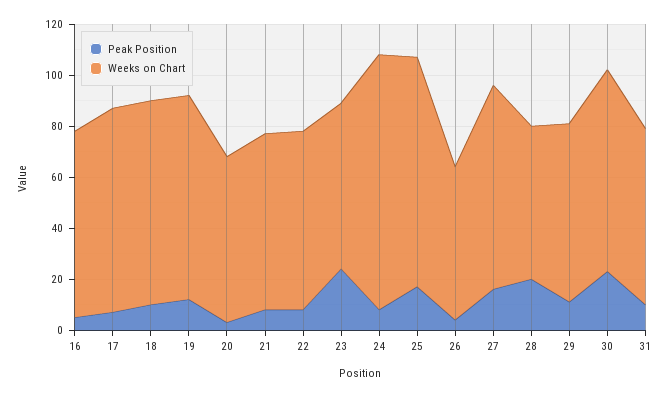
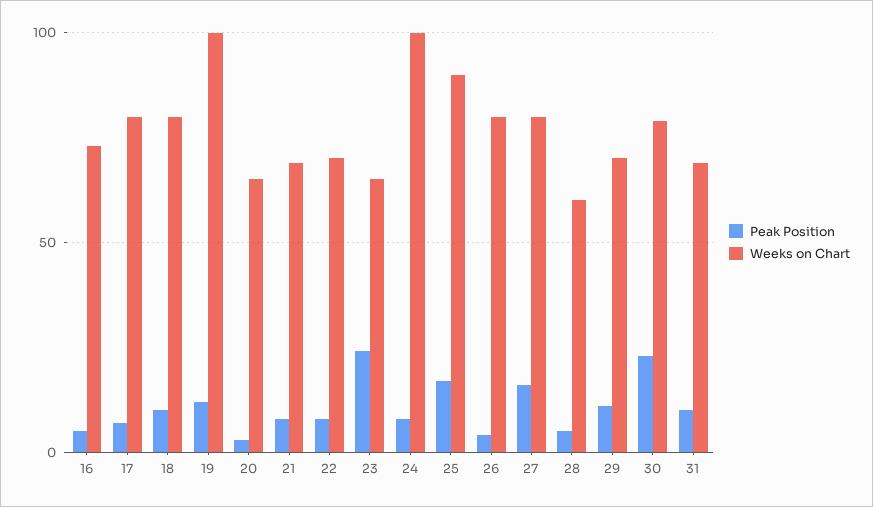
Weeks on Chart, 19: 80 -> 100
Weeks on Chart, 26: 60 -> 80
Peak Position, 28: 20 -> 5

